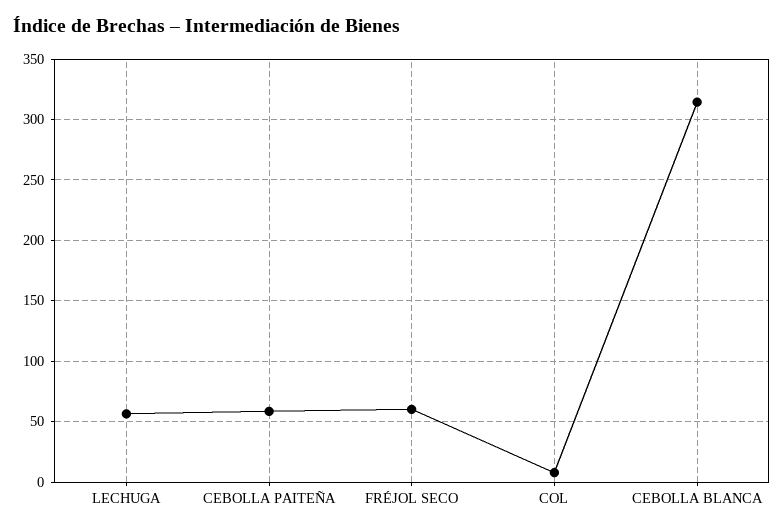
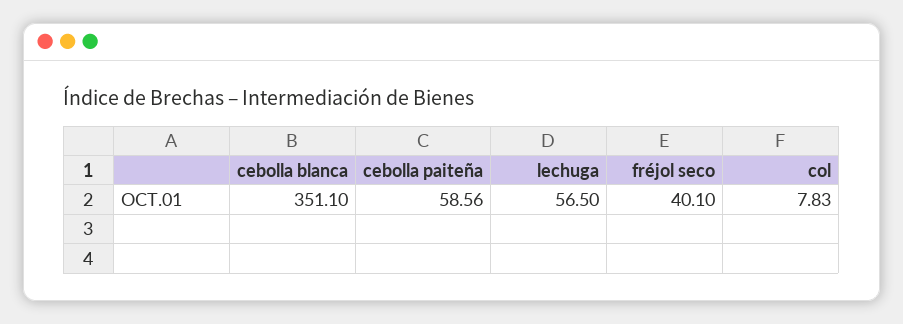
FRÉJOL SECO: 60 -> 40.1
CEBOLLA BLANCA: 315 -> 351.1

